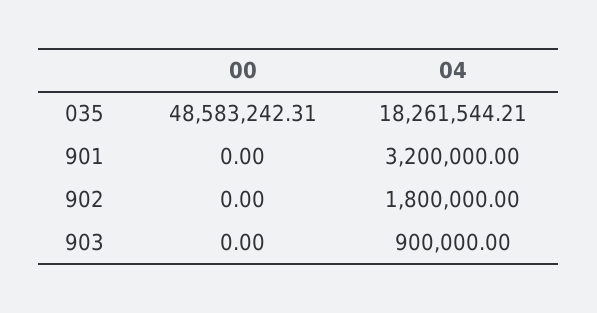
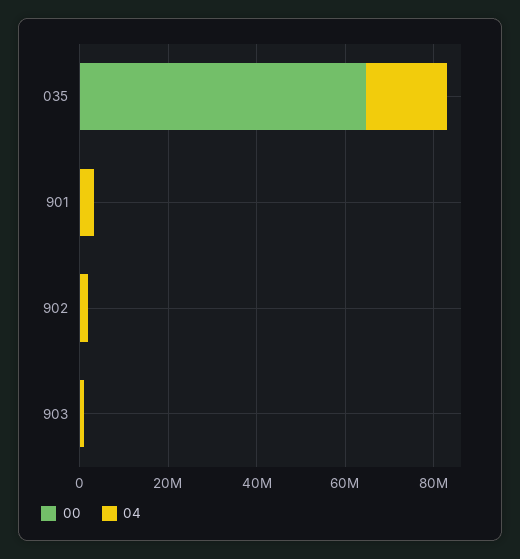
00, 035: 48583242.31 -> 65000000

